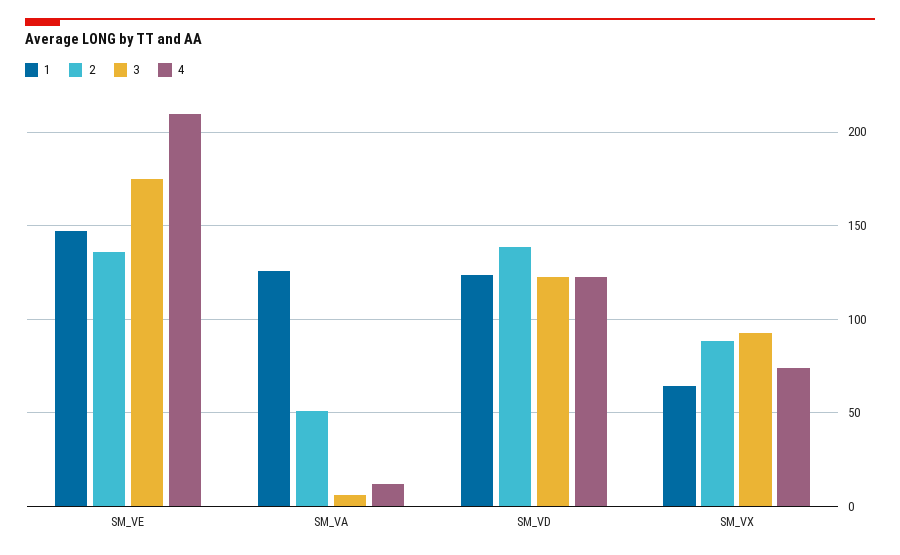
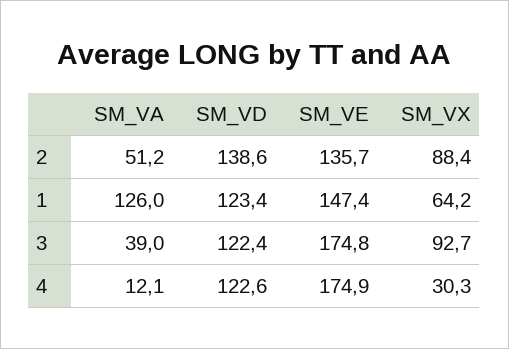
4, SM_VE: 210 -> 174.9
3, SM_VA: 5 -> 39
4, SM_VX: 75 -> 30.3

